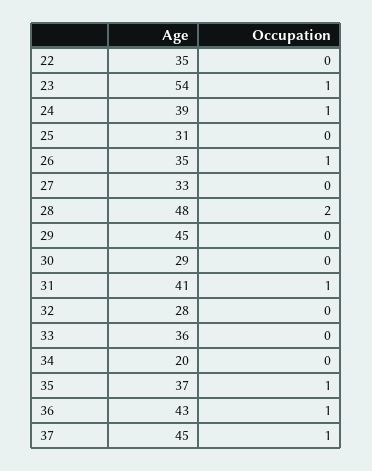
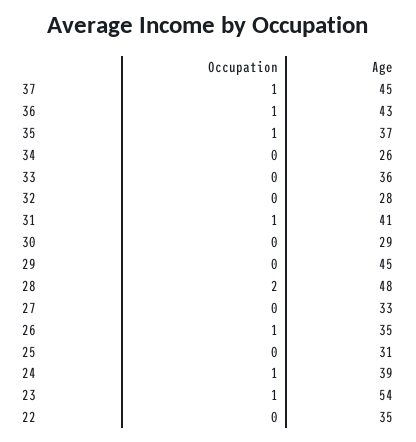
Age, 34: 20 -> 26

